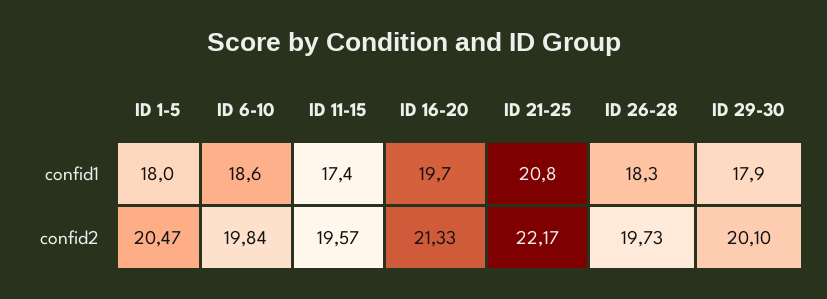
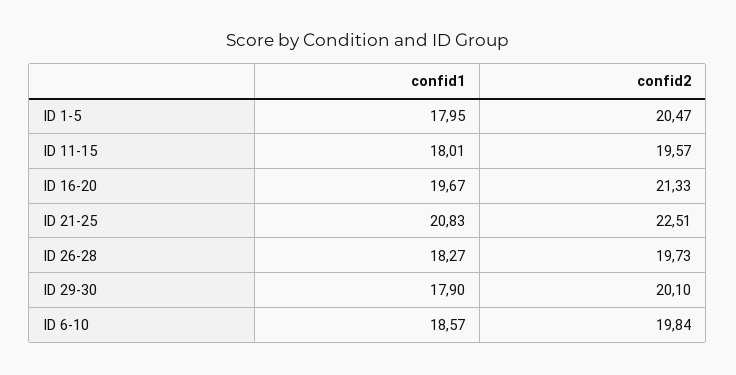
ID 11-15, confid1: 17.4 -> 18.01
ID 21-25, confid2: 22.17 -> 22.51

